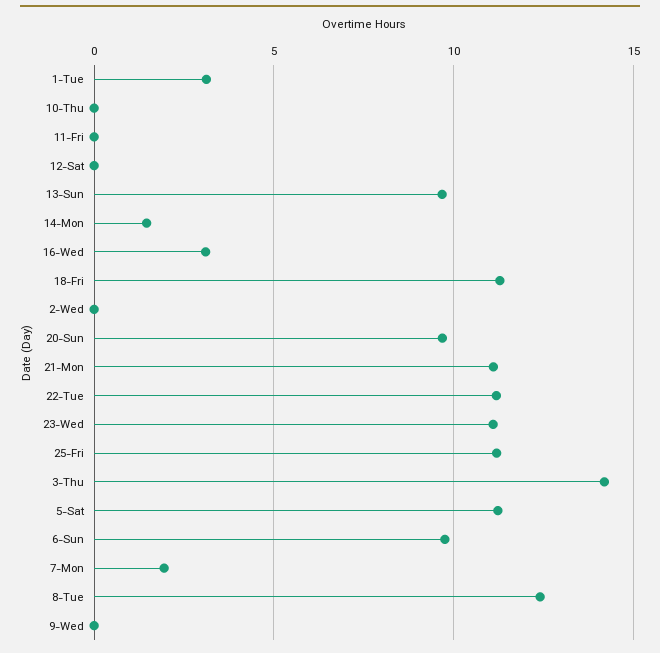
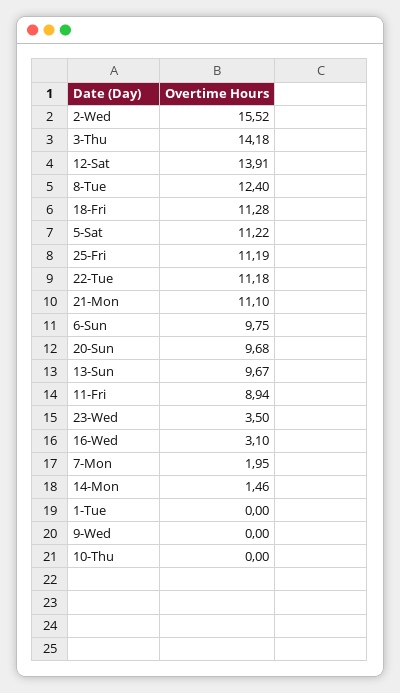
1-Tue: 3 -> 0
11-Fri: 0 -> 8.94
12-Sat: 0 -> 13.91
2-Wed: 0 -> 15.52
23-Wed: 11 -> 3.5

